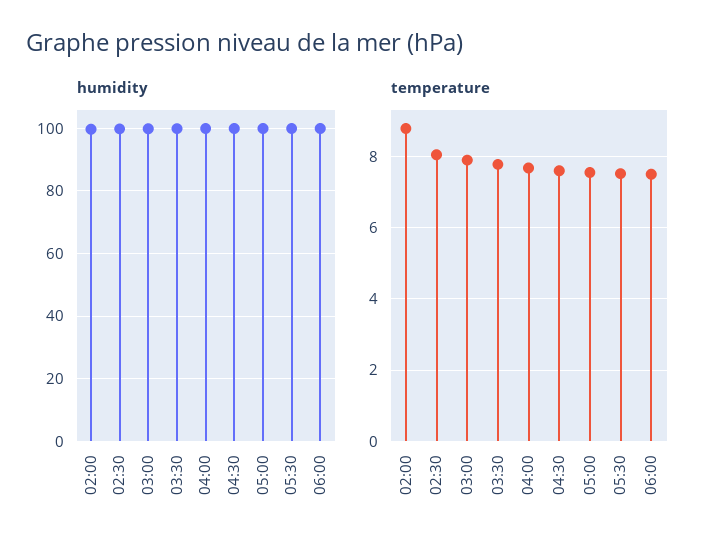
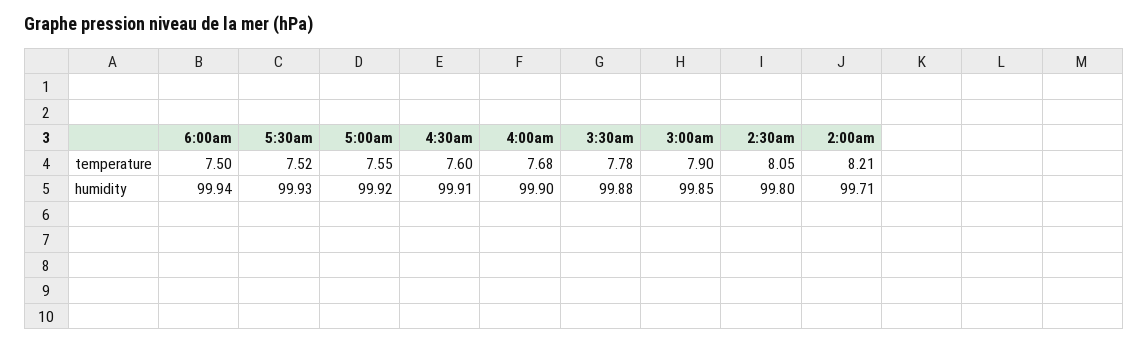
temperature, 02:00: 8.8 -> 8.21

